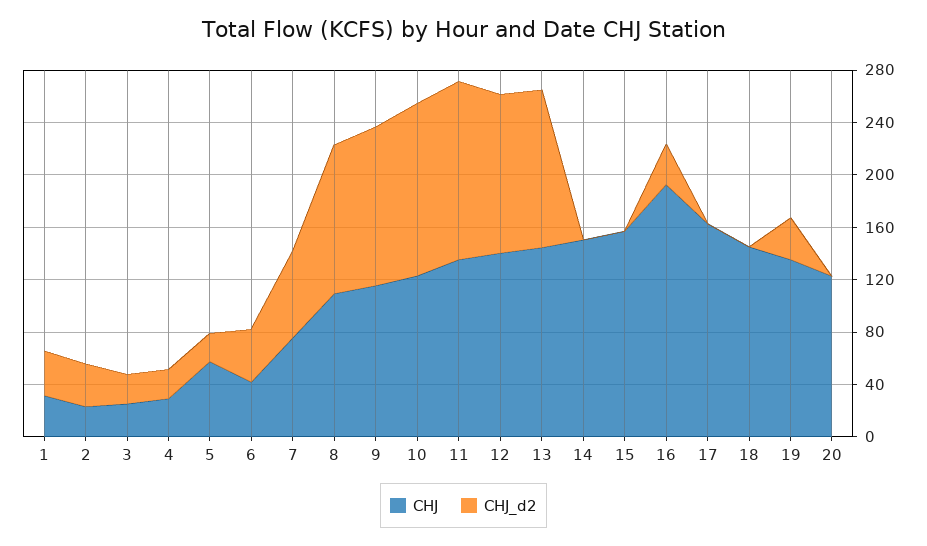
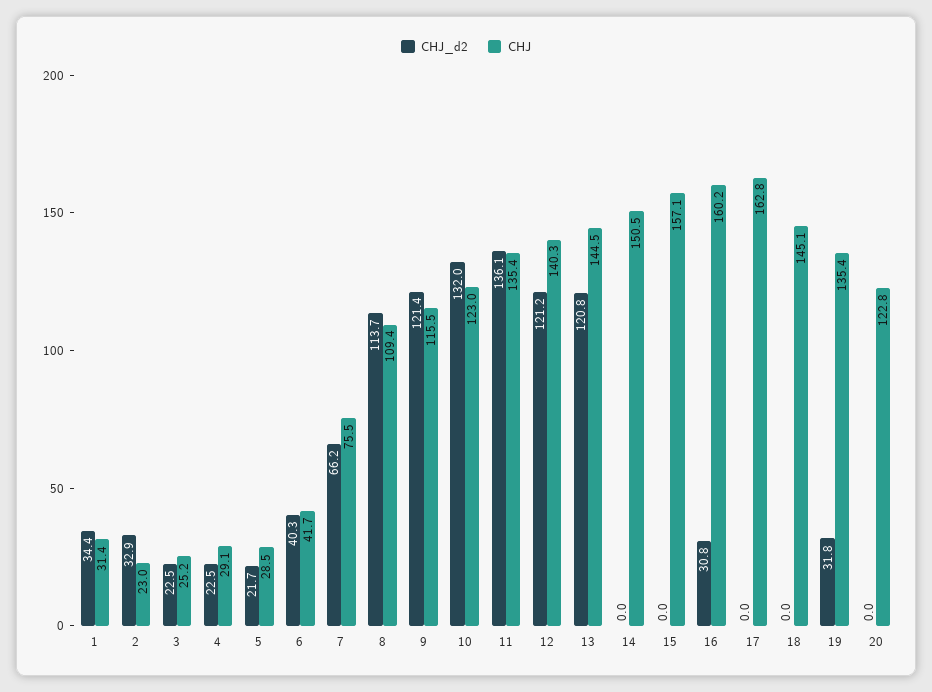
CHJ, 5: 60 -> 28.5
CHJ, 16: 190 -> 160.2

